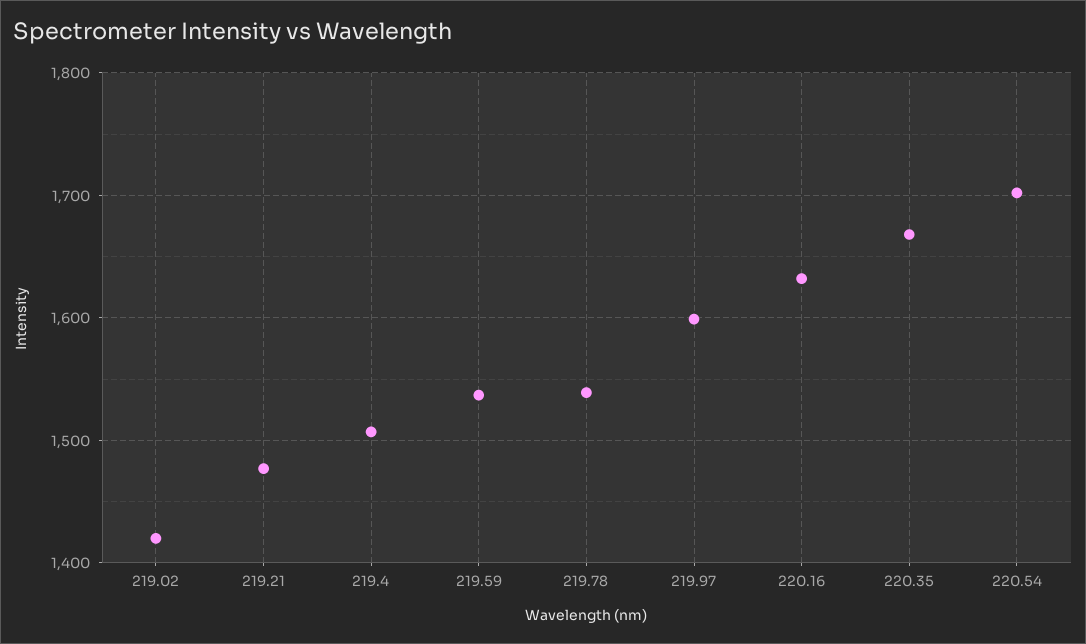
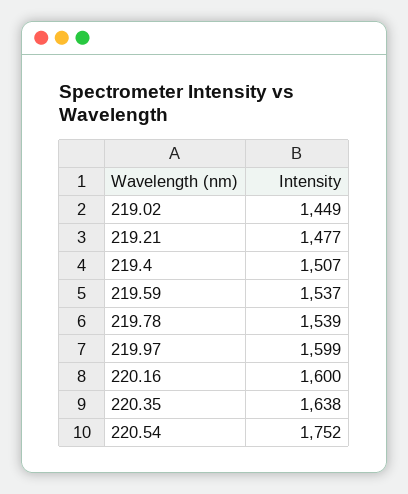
219.02: 1420 -> 1449
220.16: 1630 -> 1600
220.35: 1670 -> 1638
220.54: 1700 -> 1752

